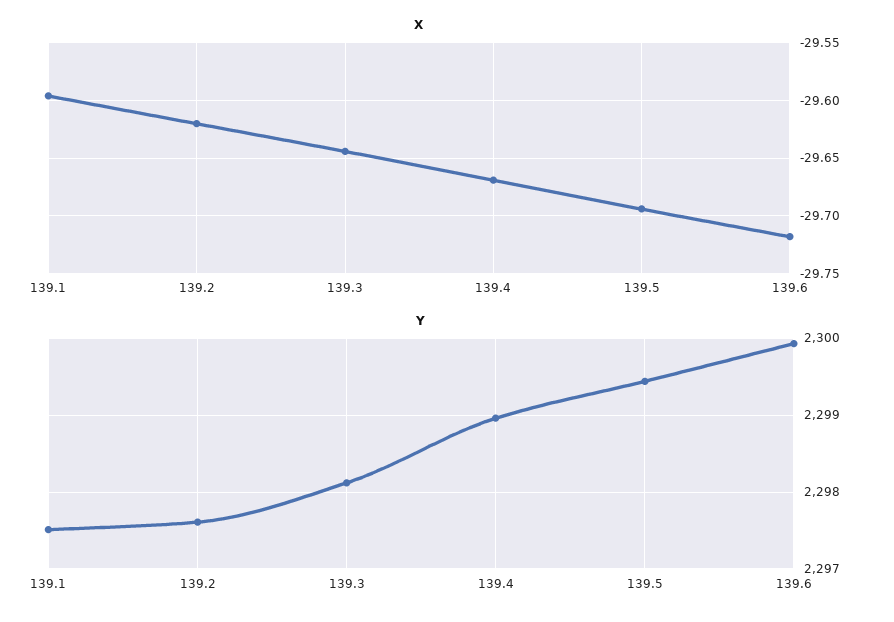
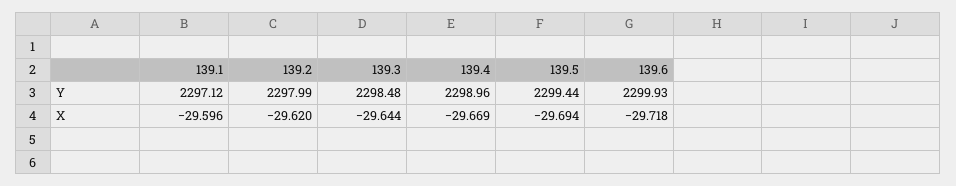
Y, 139.1: 2297.5 -> 2297.12
Y, 139.2: 2297.6 -> 2297.99
Y, 139.3: 2298.1 -> 2298.48

